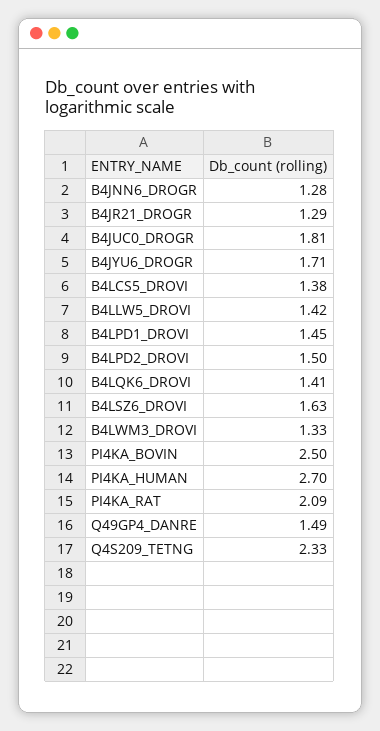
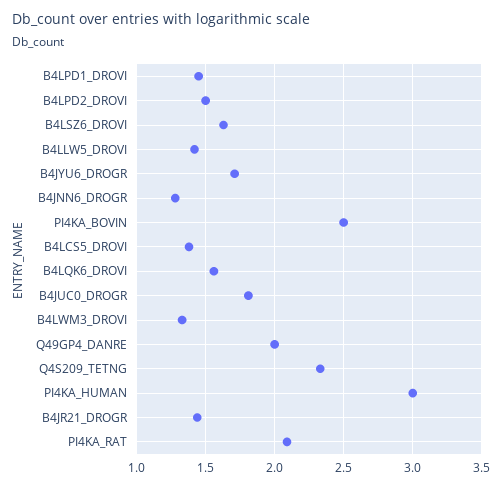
B4JR21_DROGR: 1.29 -> 1.45
B4LQK6_DROVI: 1.41 -> 1.55
PI4KA_HUMAN: 2.7 -> 3
Q49GP4_DANRE: 1.49 -> 2

